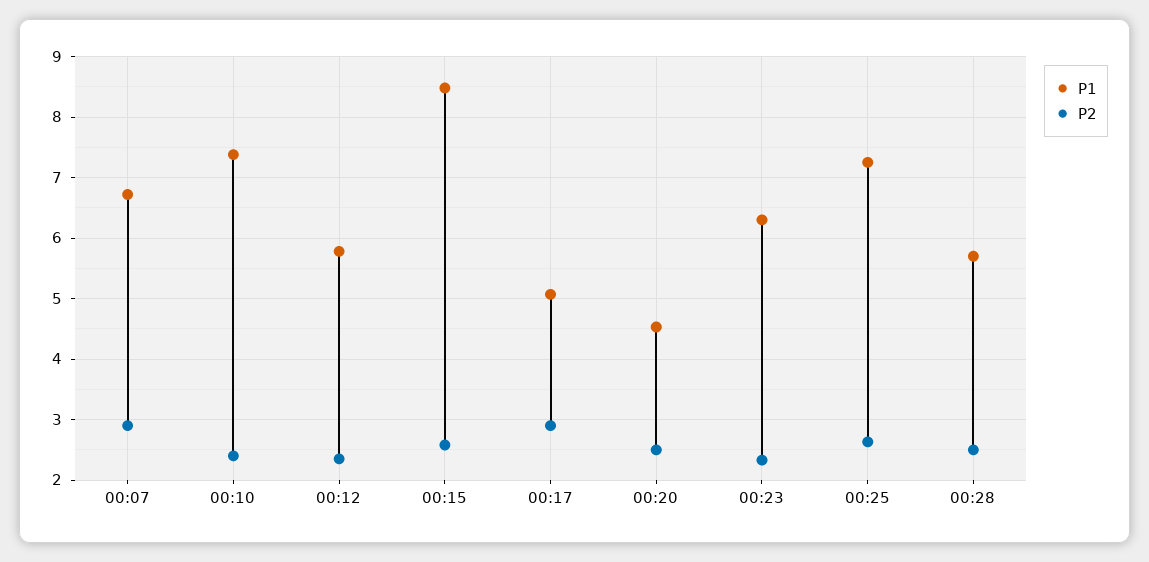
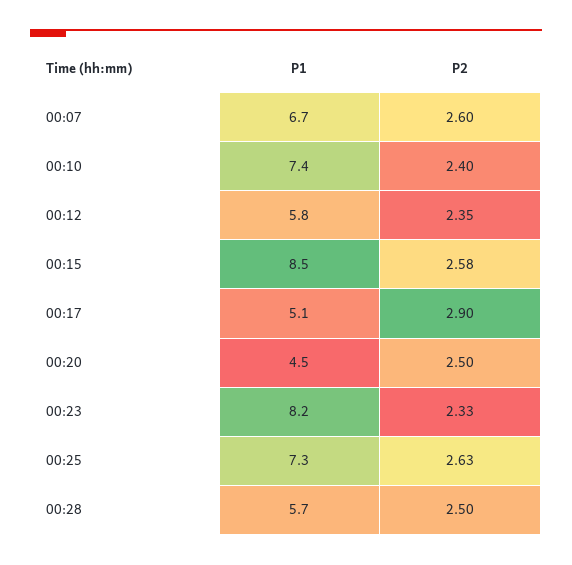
P2, 00:07: 2.9 -> 2.6
P1, 00:23: 6.3 -> 8.2

